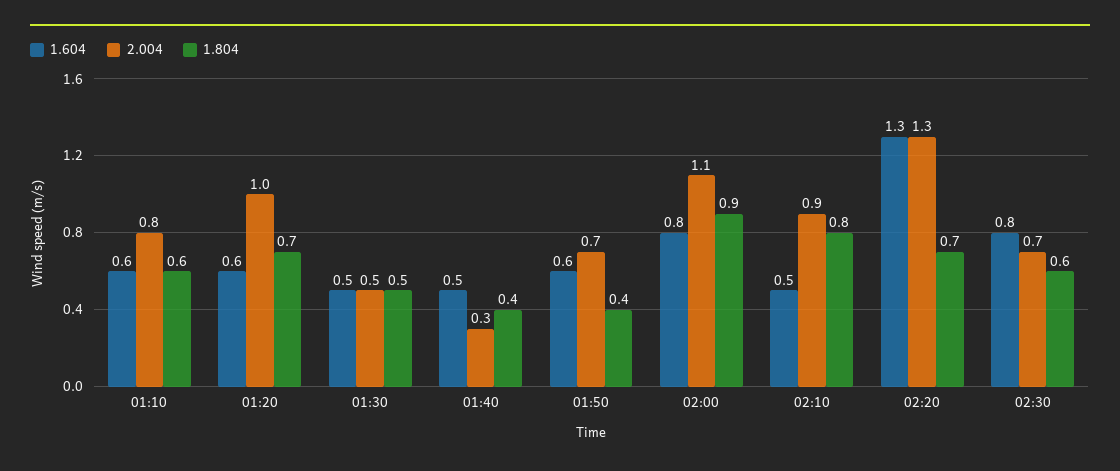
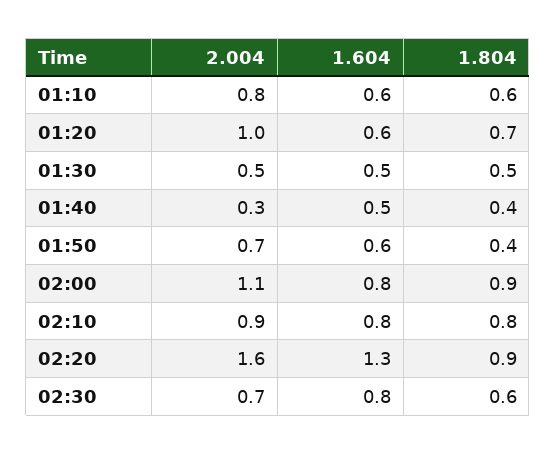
1.604, 02:10: 0.5 -> 0.8
2.004, 02:20: 1.3 -> 1.6
1.804, 02:20: 0.7 -> 0.9

